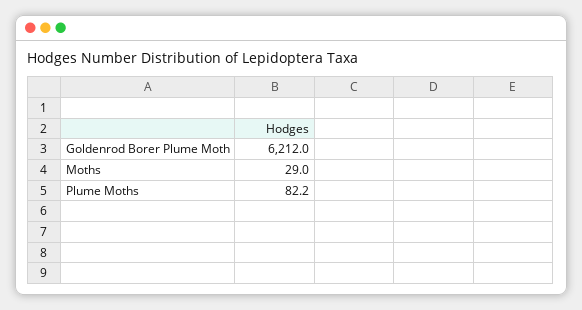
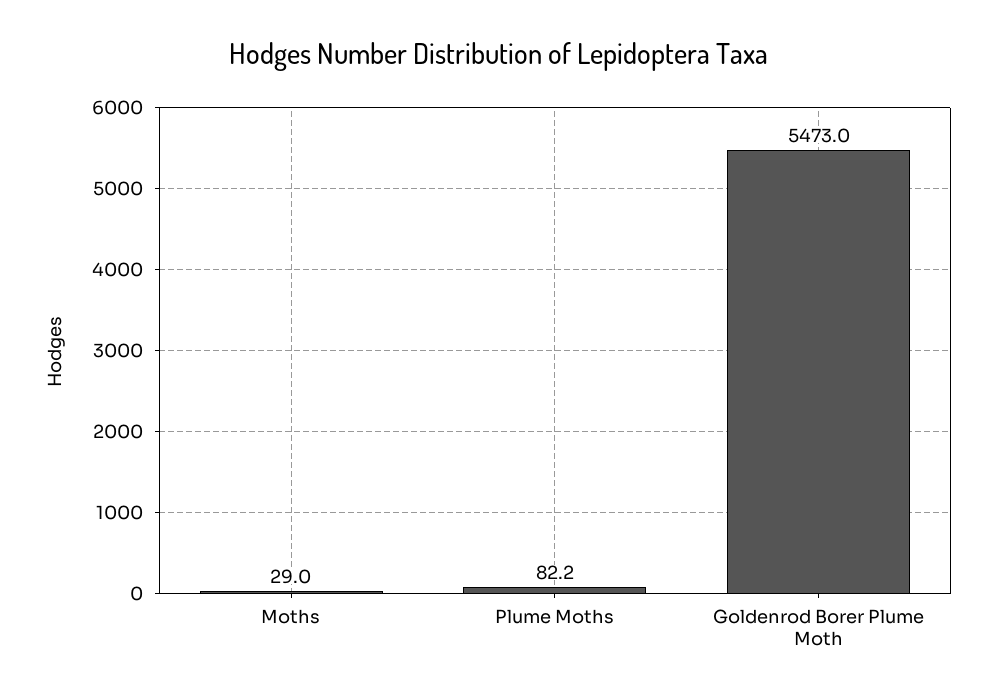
Goldenrod Borer Plume Moth: 6212 -> 5473

